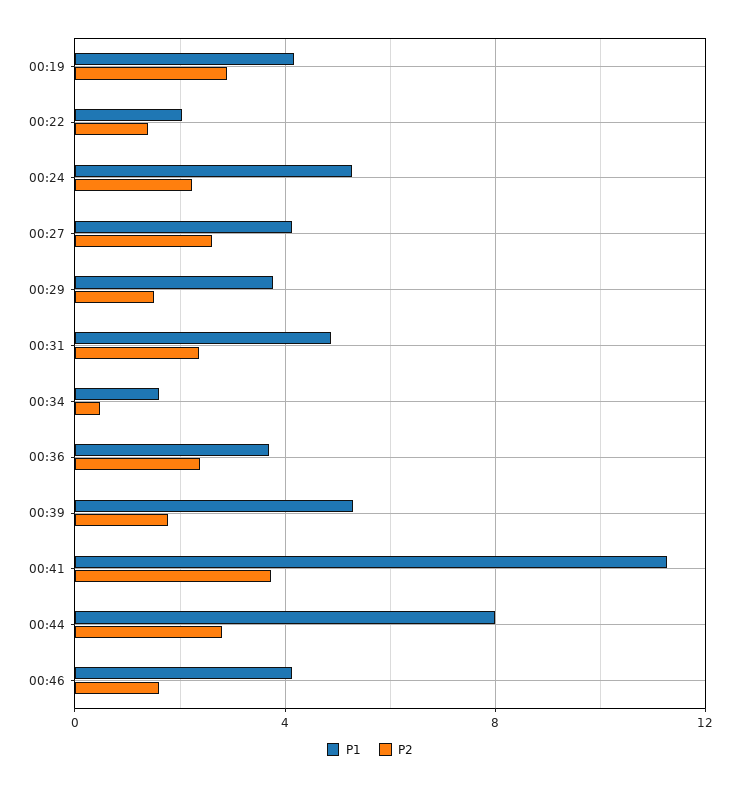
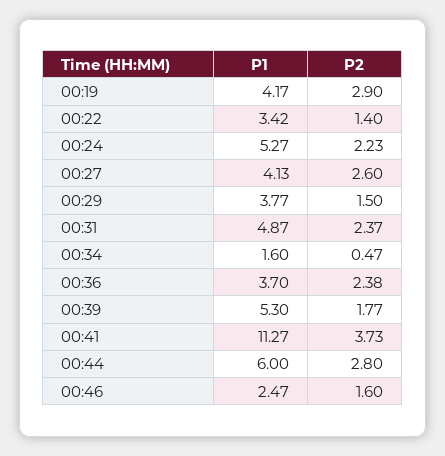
P1, 00:22: 2 -> 3.42
P1, 00:44: 8 -> 6
P1, 00:46: 4 -> 2.47

